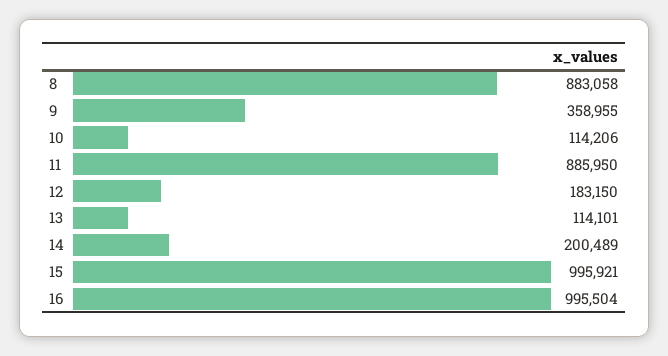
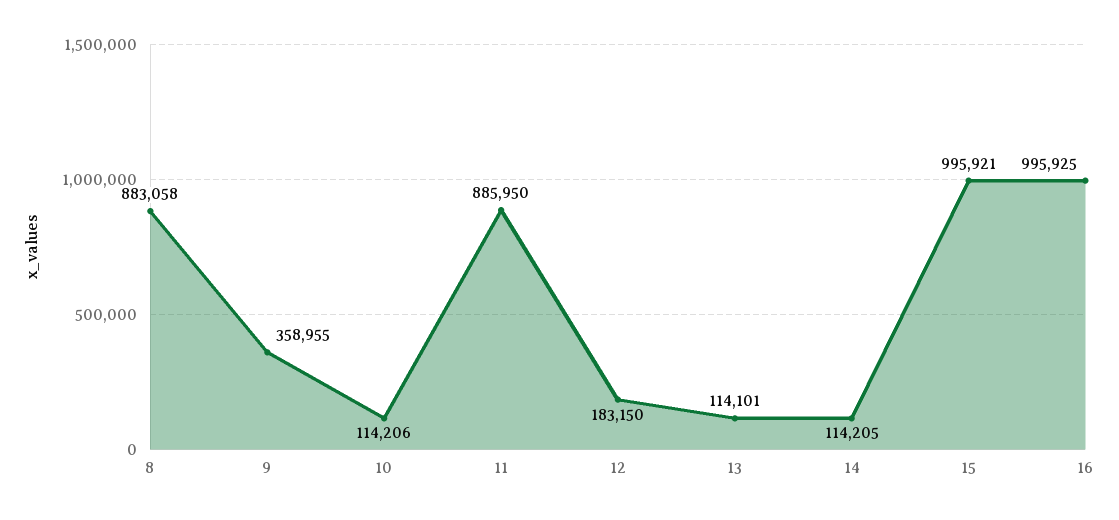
14: 200489 -> 114205
16: 995504 -> 995925

